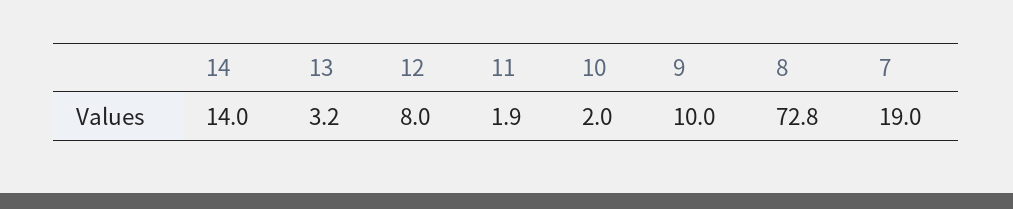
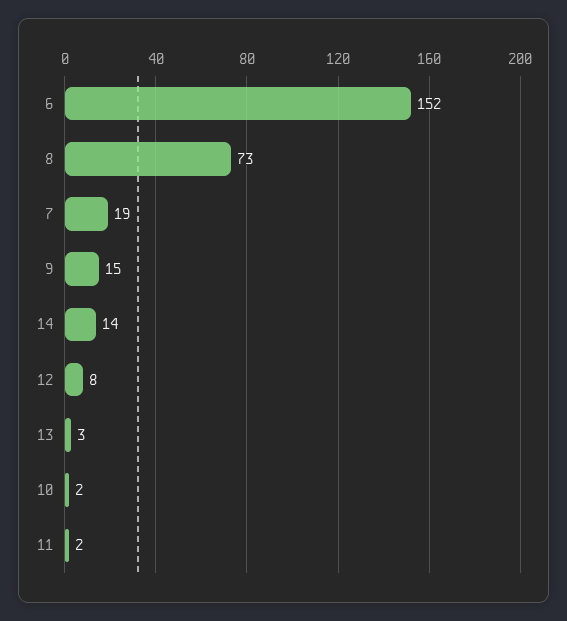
9: 10 -> 15
6: none -> 152

